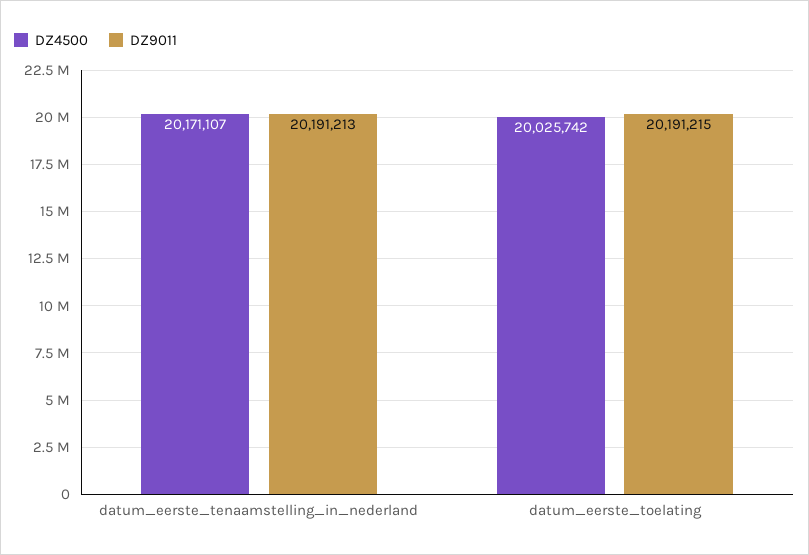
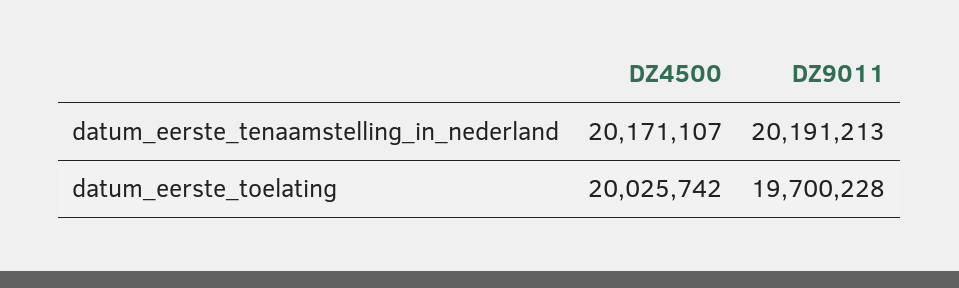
DZ9011, datum_eerste_toelating: 20191215 -> 19700228

